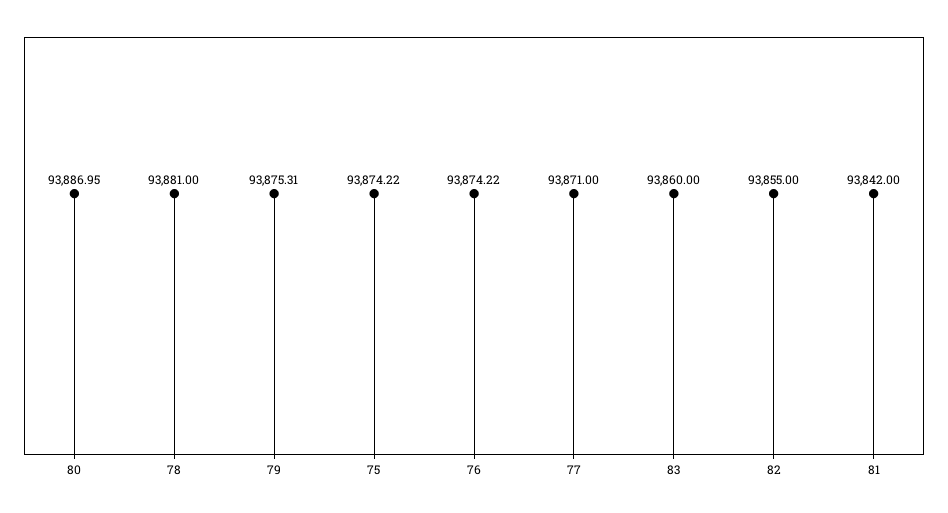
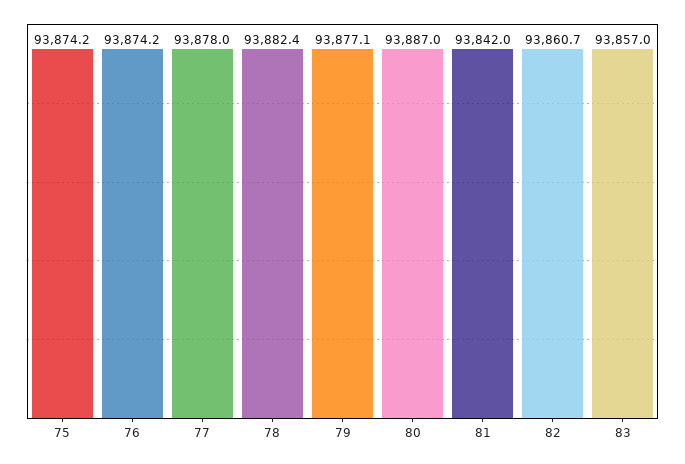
78: 93881 -> 93882.4
79: 93875.31 -> 93877.1
77: 93871 -> 93878
83: 93860 -> 93857
82: 93855 -> 93860.7

